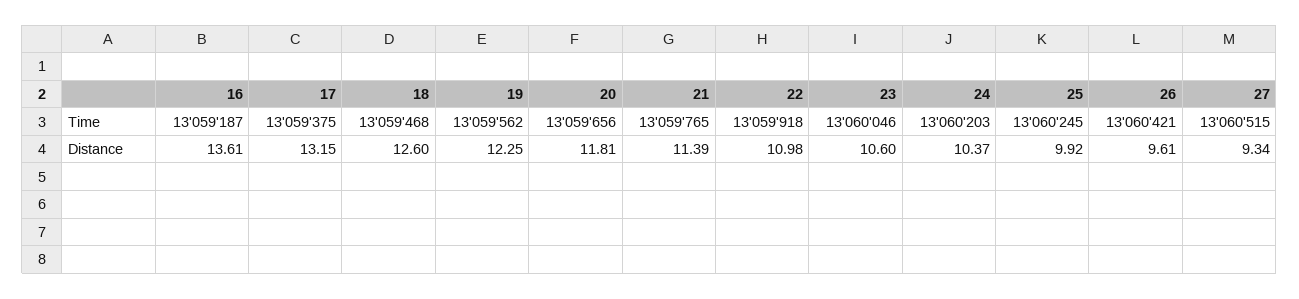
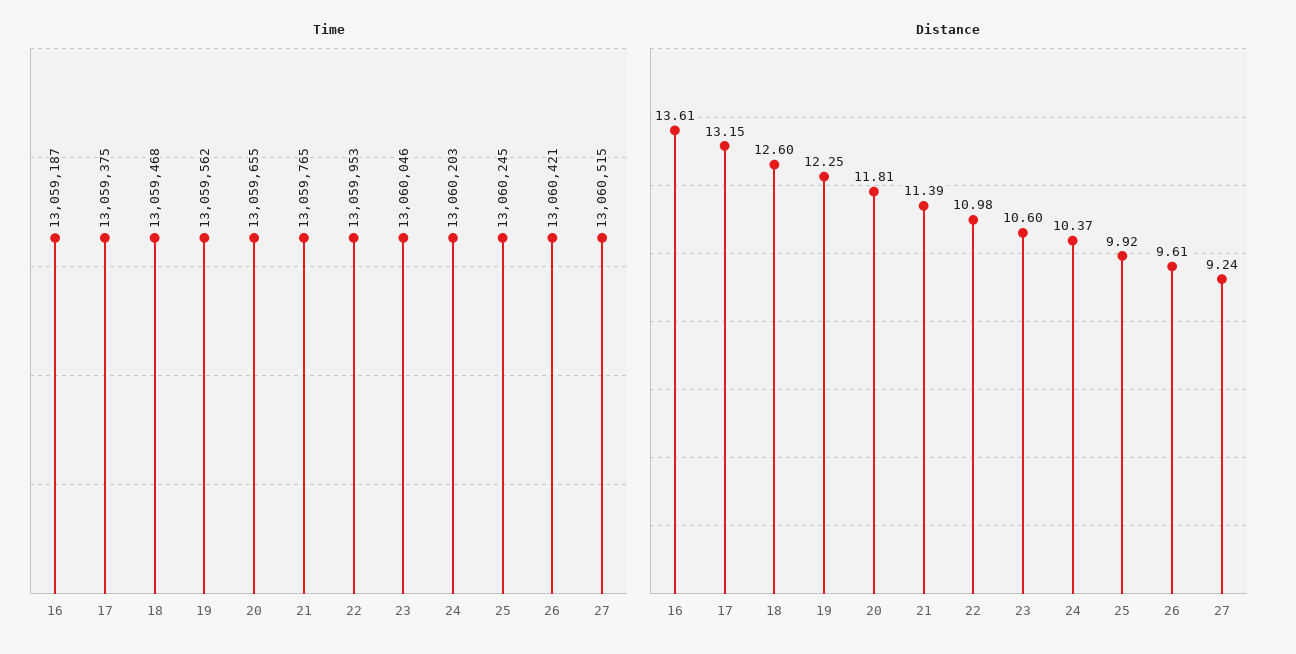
Time, 20: 13059656 -> 13059655
Time, 22: 13059918 -> 13059953
Distance, 27: 9.34 -> 9.24

